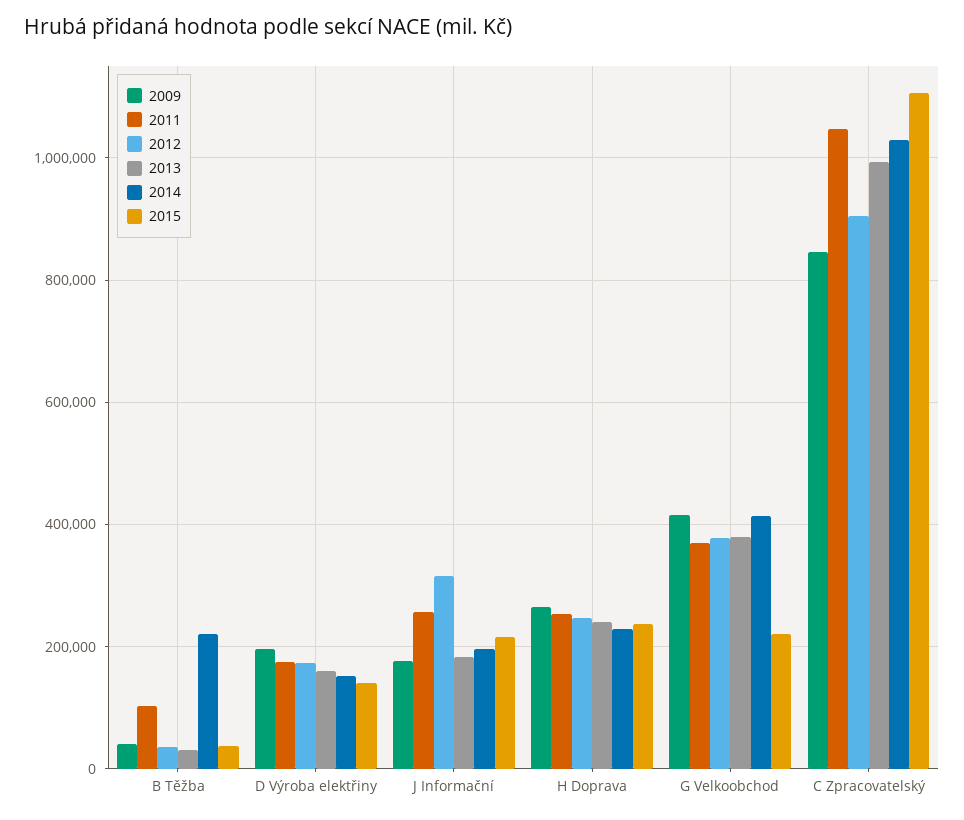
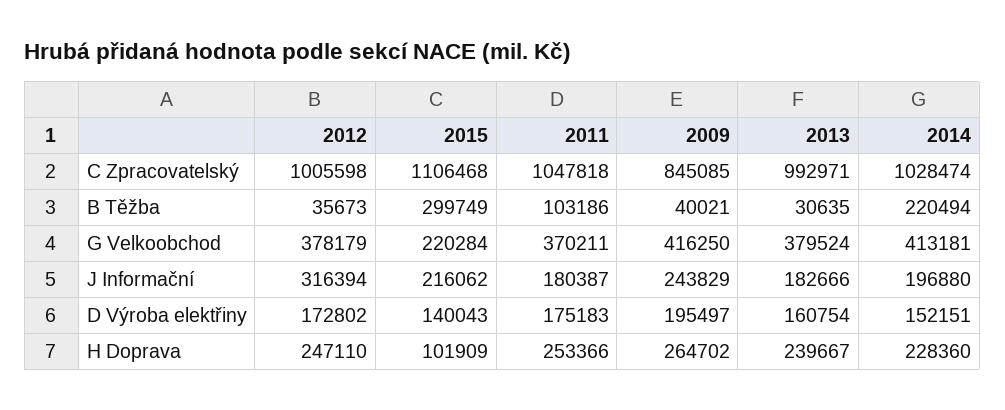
2015, B Těžba: 40000 -> 299749
2009, J Informační: 180000 -> 243829
2011, J Informační: 260000 -> 180387
2015, H Doprava: 240000 -> 101909
2012, C Zpracovatelský: 900000 -> 1005598

